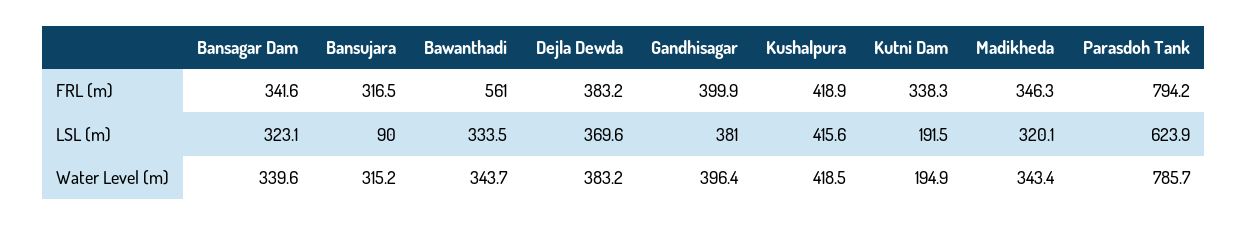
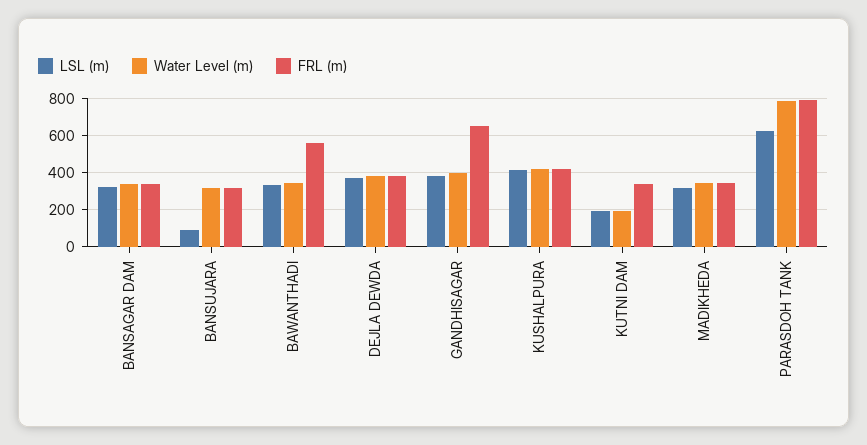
FRL (m), Gandhisagar: 399.9 -> 650

